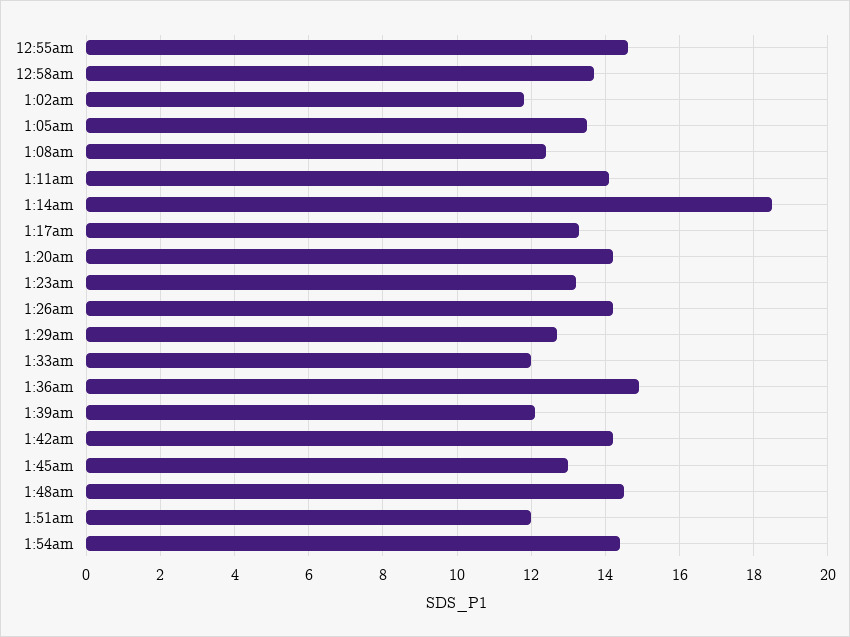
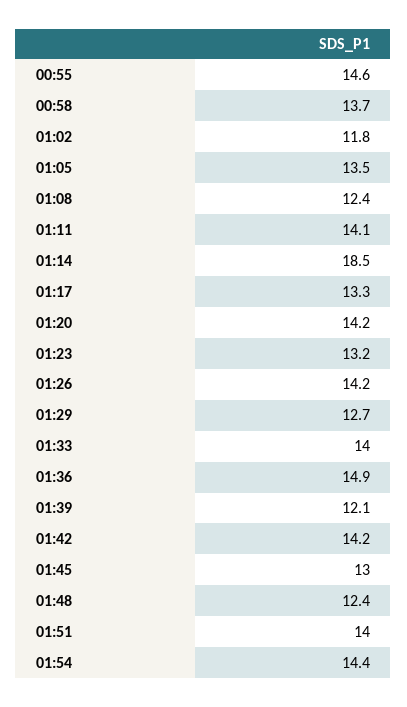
1:33am: 12 -> 14
1:48am: 14.5 -> 12.4
1:51am: 12 -> 14

